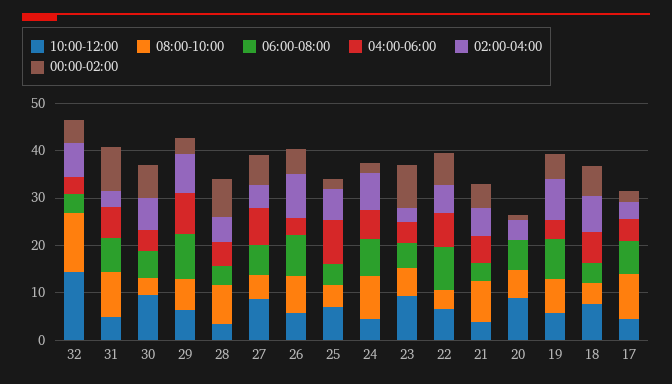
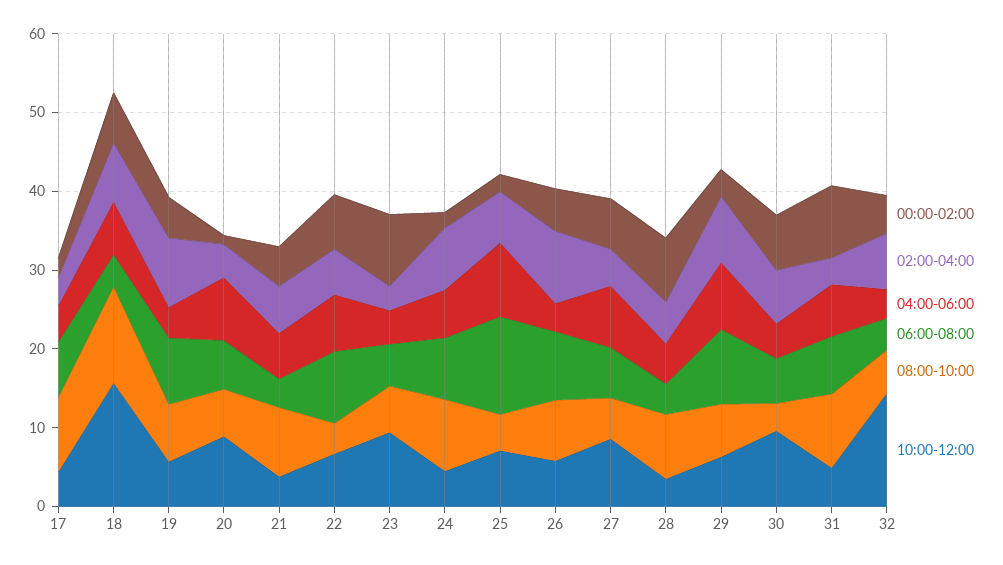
08:00-10:00, 32: 12 -> 6
06:00-08:00, 25: 4 -> 12
04:00-06:00, 20: 0 -> 8
10:00-12:00, 18: 8 -> 16
08:00-10:00, 18: 4 -> 12

